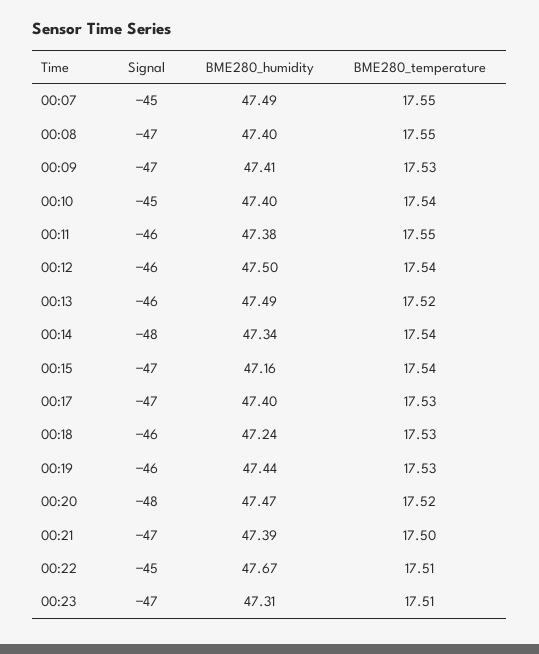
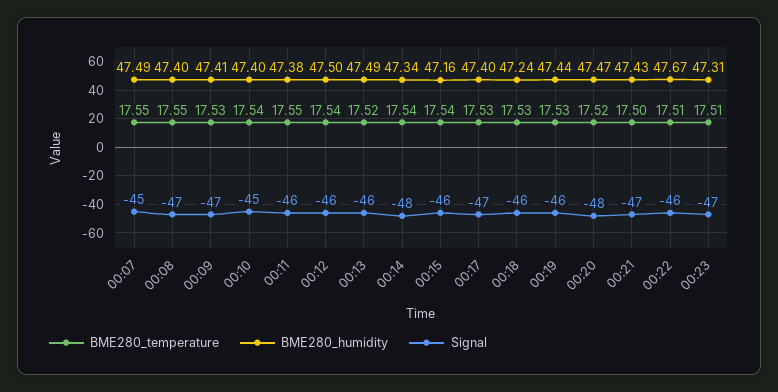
Signal, 00:15: -47 -> -46
BME280_humidity, 00:21: 47.39 -> 47.43
Signal, 00:22: -45 -> -46

